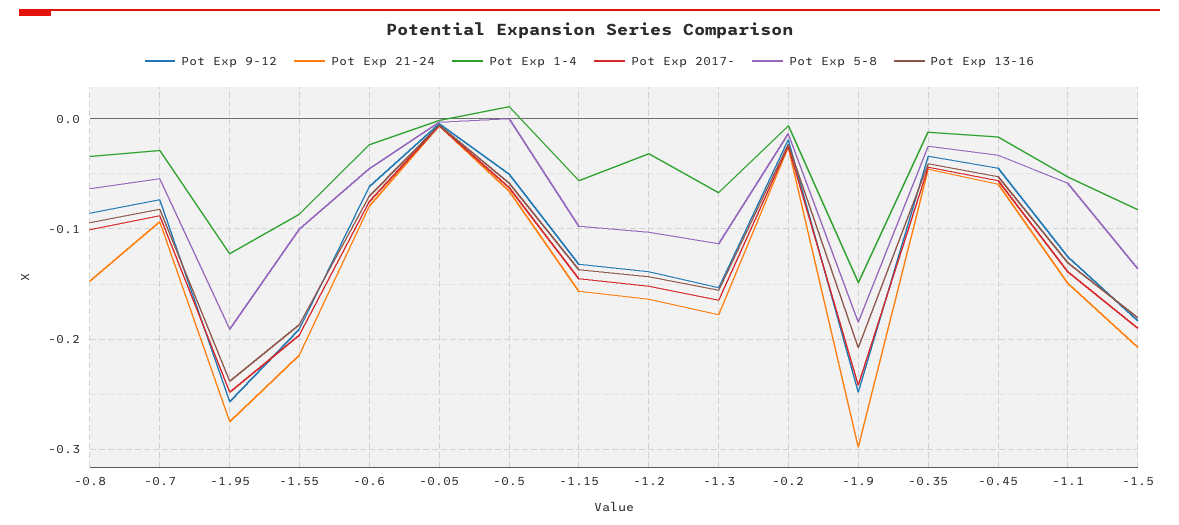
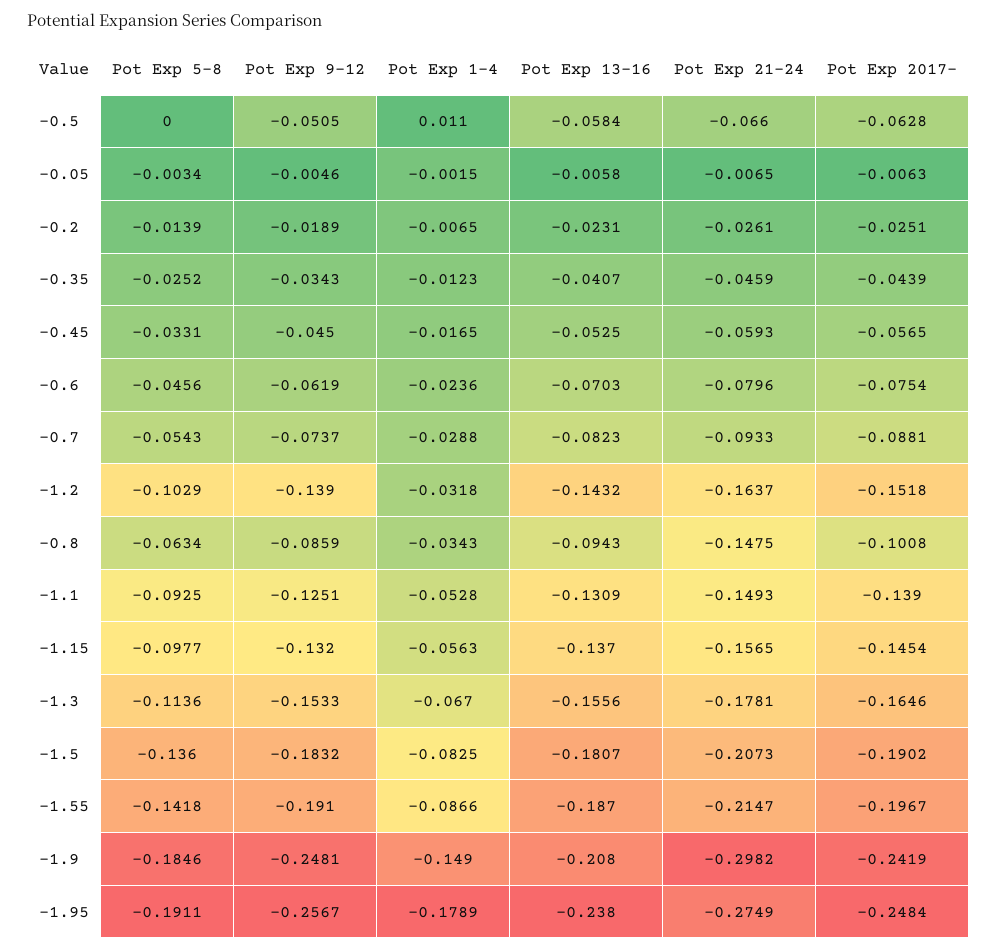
Pot Exp 1-4, -1.95: -0.12 -> -0.1789
Pot Exp 5-8, -1.55: -0.1 -> -0.1418
Pot Exp 5-8, -1.1: -0.06 -> -0.0925

